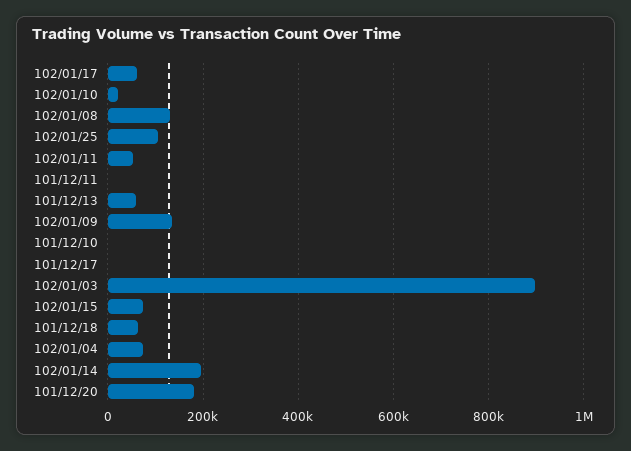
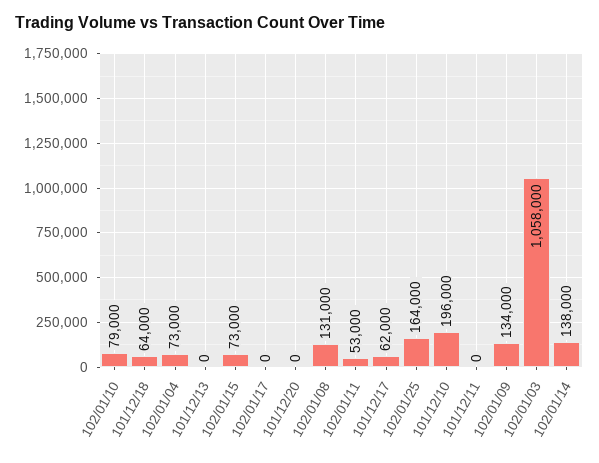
102/01/17: 60000 -> 0
102/01/10: 20000 -> 79000
102/01/25: 100000 -> 164000
101/12/13: 60000 -> 0
101/12/10: 0 -> 196000
101/12/17: 0 -> 62000
102/01/03: 900000 -> 1058000
102/01/14: 200000 -> 138000
101/12/20: 180000 -> 0

